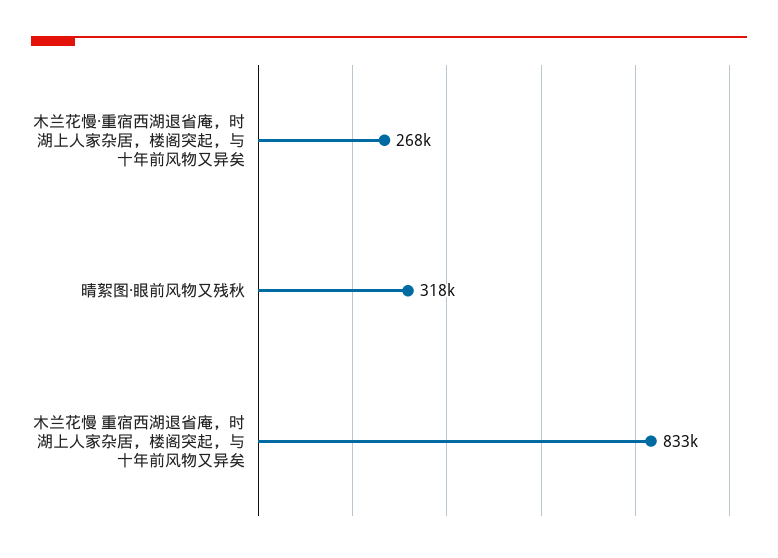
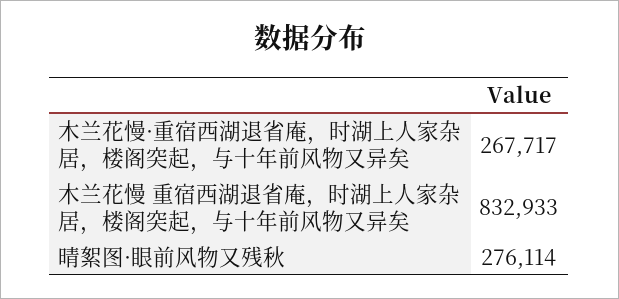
晴絮图·眼前风物又残秋: 318000 -> 276114

